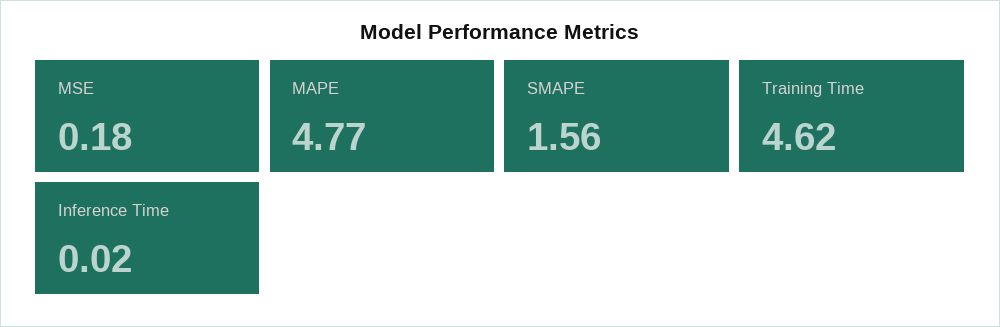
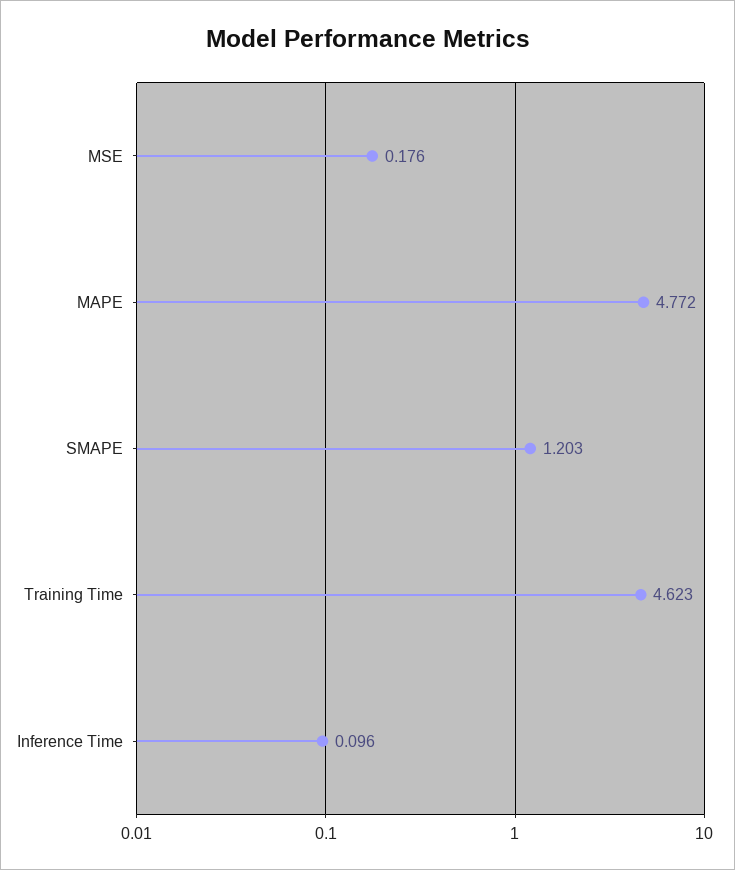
SMAPE: 1.56 -> 1.203
Inference Time: 0.02 -> 0.096

